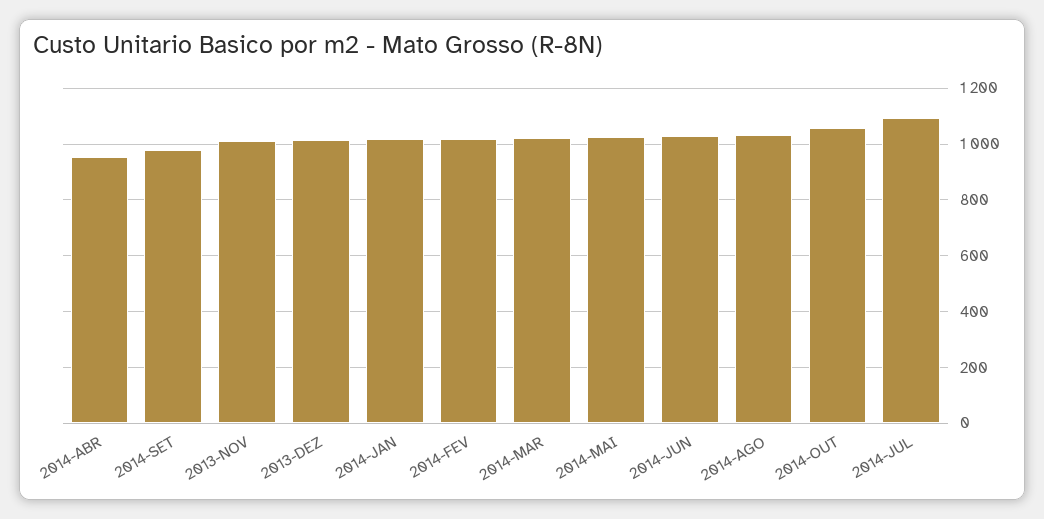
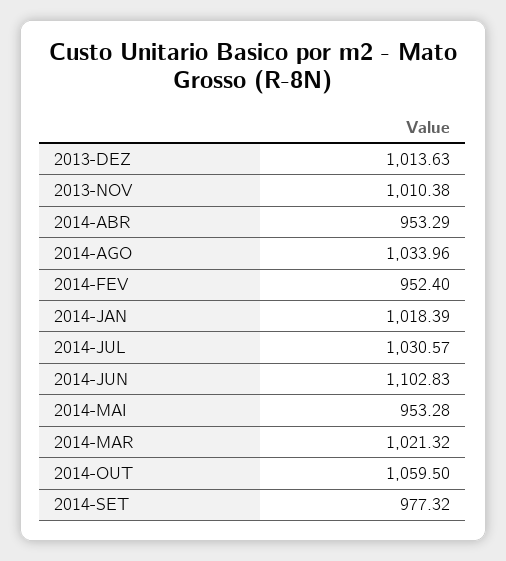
2014-FEV: 1025 -> 952.4
2014-MAI: 1025 -> 953.28
2014-JUN: 1025 -> 1102.83
2014-JUL: 1100 -> 1030.57

